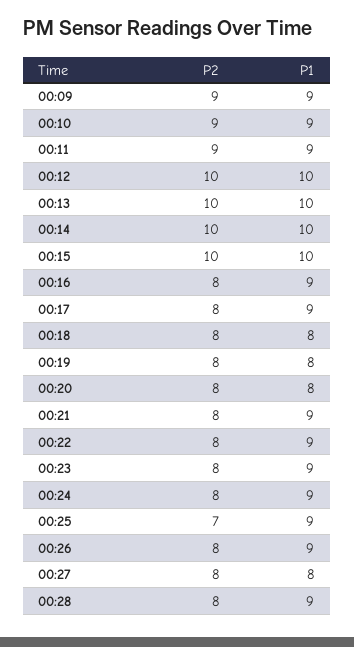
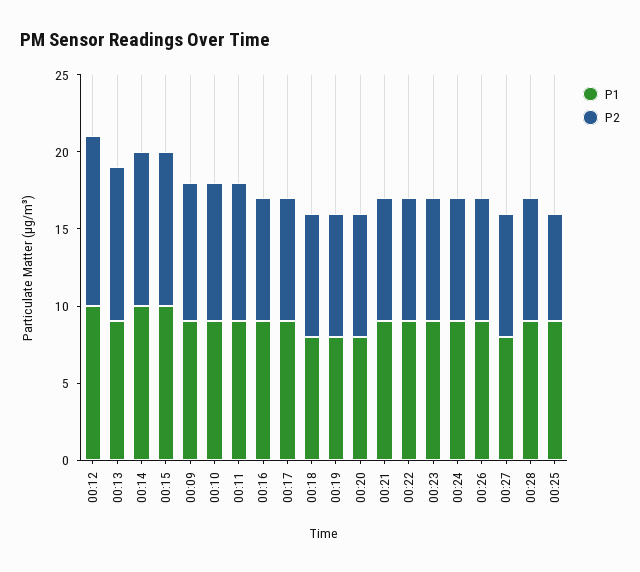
P2, 00:12: 10 -> 11
P1, 00:13: 10 -> 9

